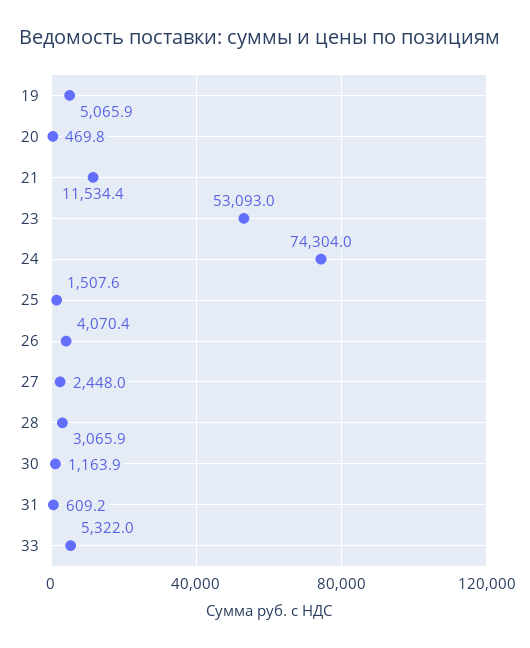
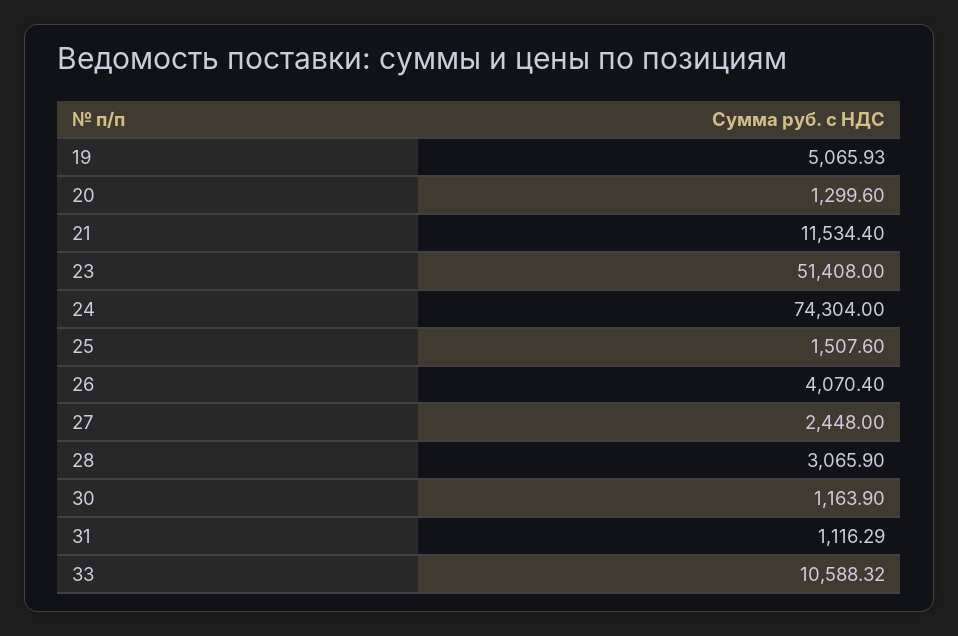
20: 469.8 -> 1299.6
23: 53093 -> 51408
31: 609.2 -> 1116.29
33: 5322 -> 10588.32

